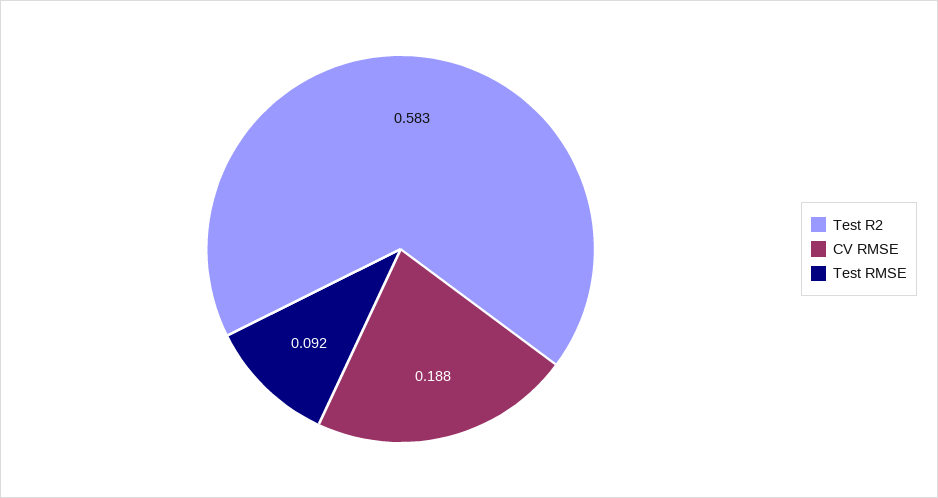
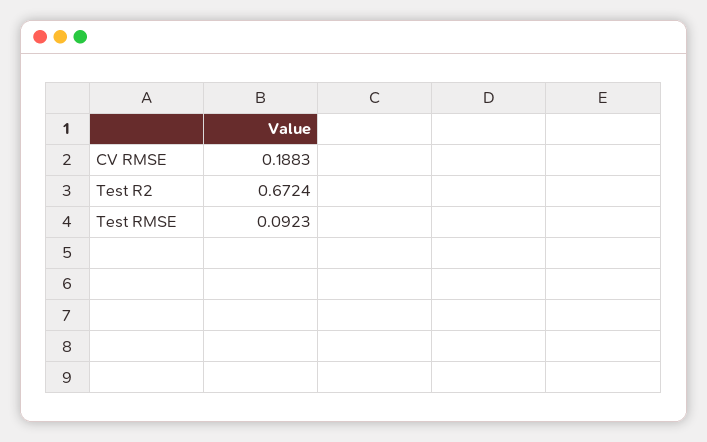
Test R2: 0.583 -> 0.6724

